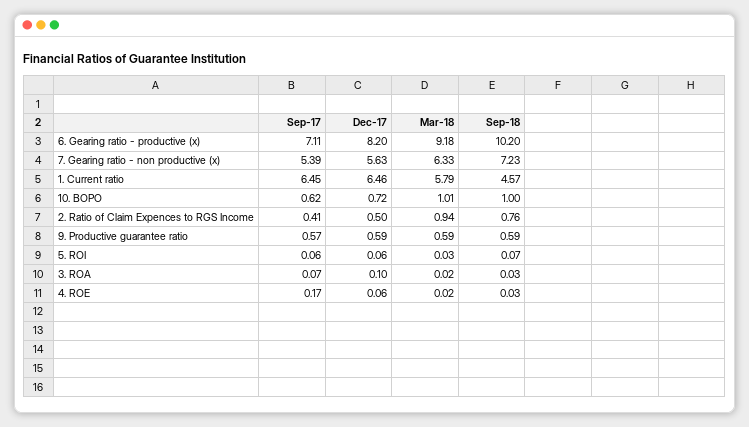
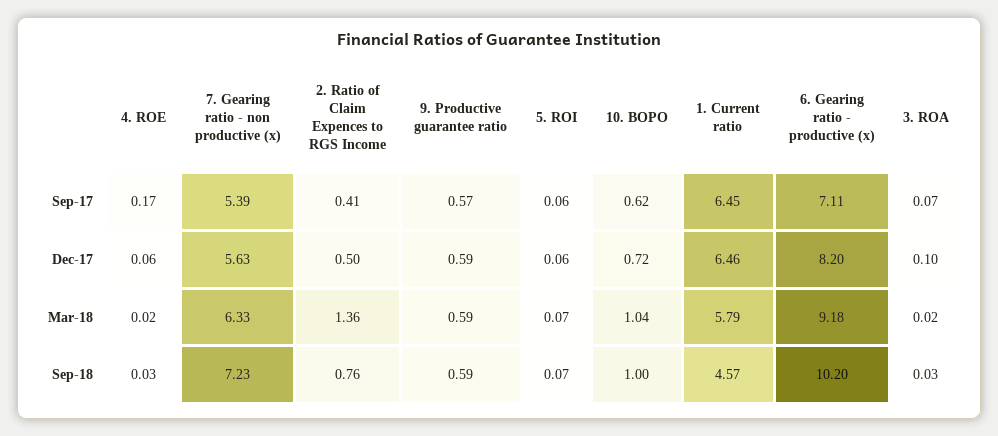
Mar-18, 10. BOPO: 1.01 -> 1.04
Mar-18, 2. Ratio of Claim Expences to RGS Income: 0.94 -> 1.36
Mar-18, 5. ROI: 0.03 -> 0.07

